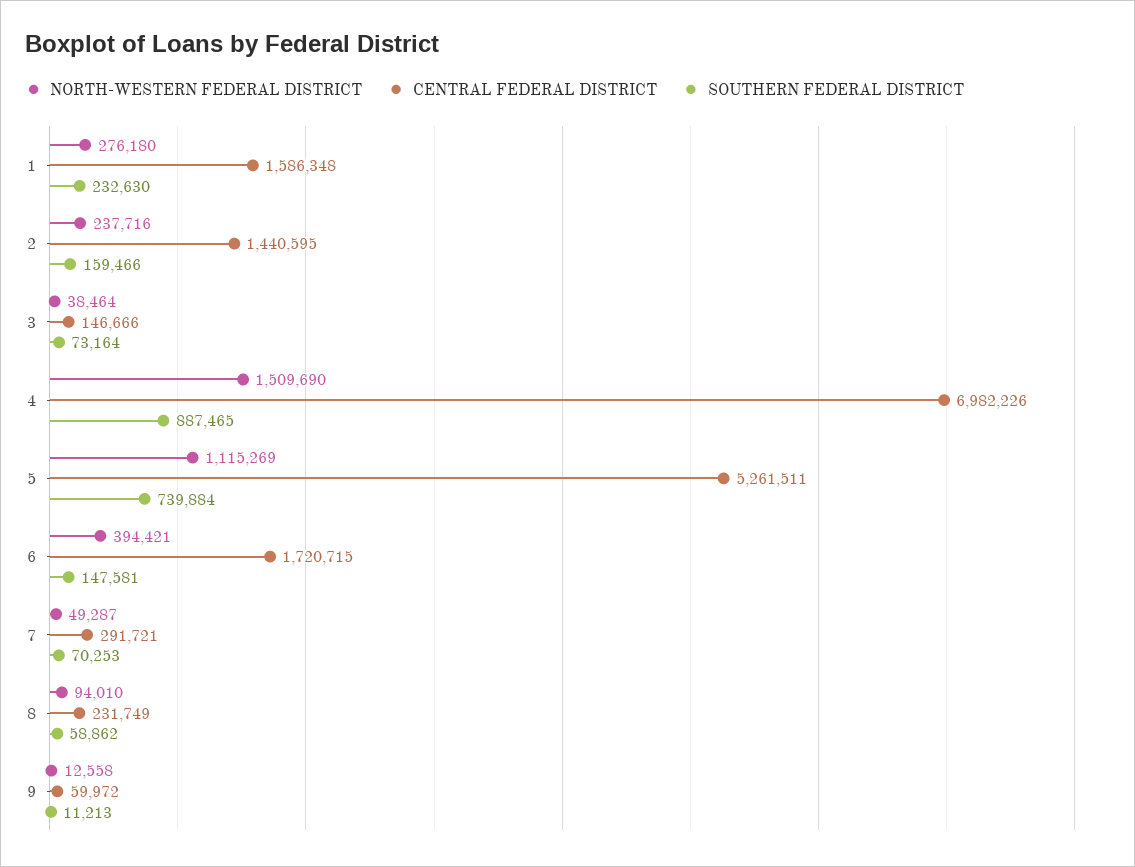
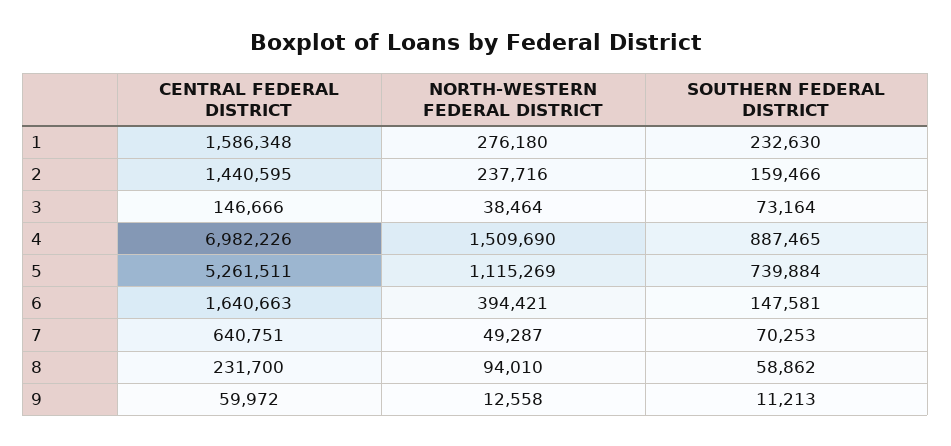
CENTRAL FEDERAL DISTRICT, 6: 1720715 -> 1640663
CENTRAL FEDERAL DISTRICT, 7: 291721 -> 640751
CENTRAL FEDERAL DISTRICT, 8: 231749 -> 231700

